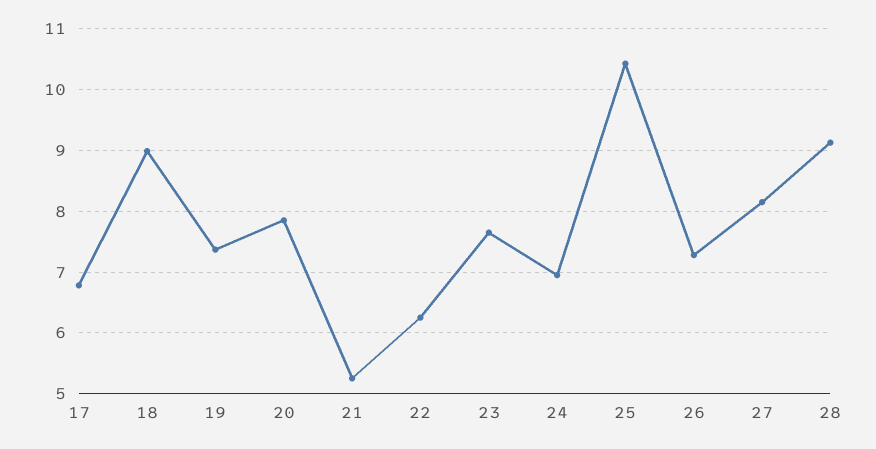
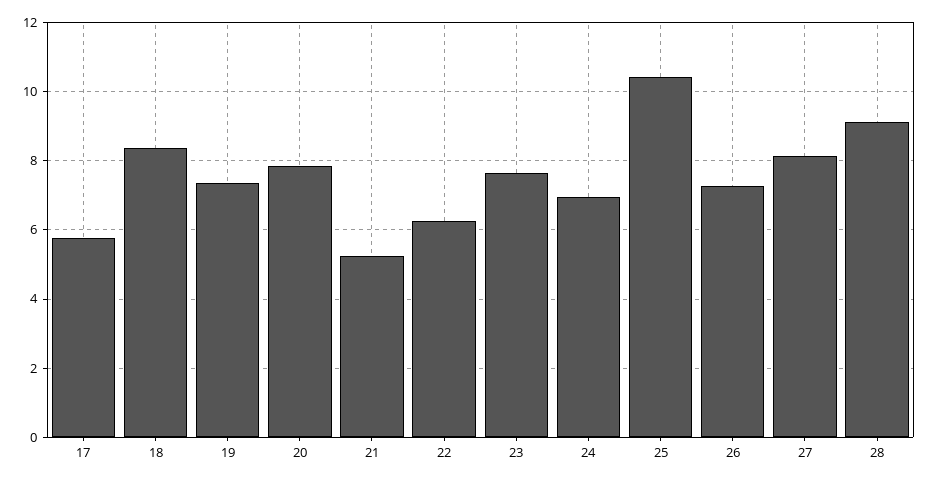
17: 6.8 -> 5.8
18: 9 -> 8.4

